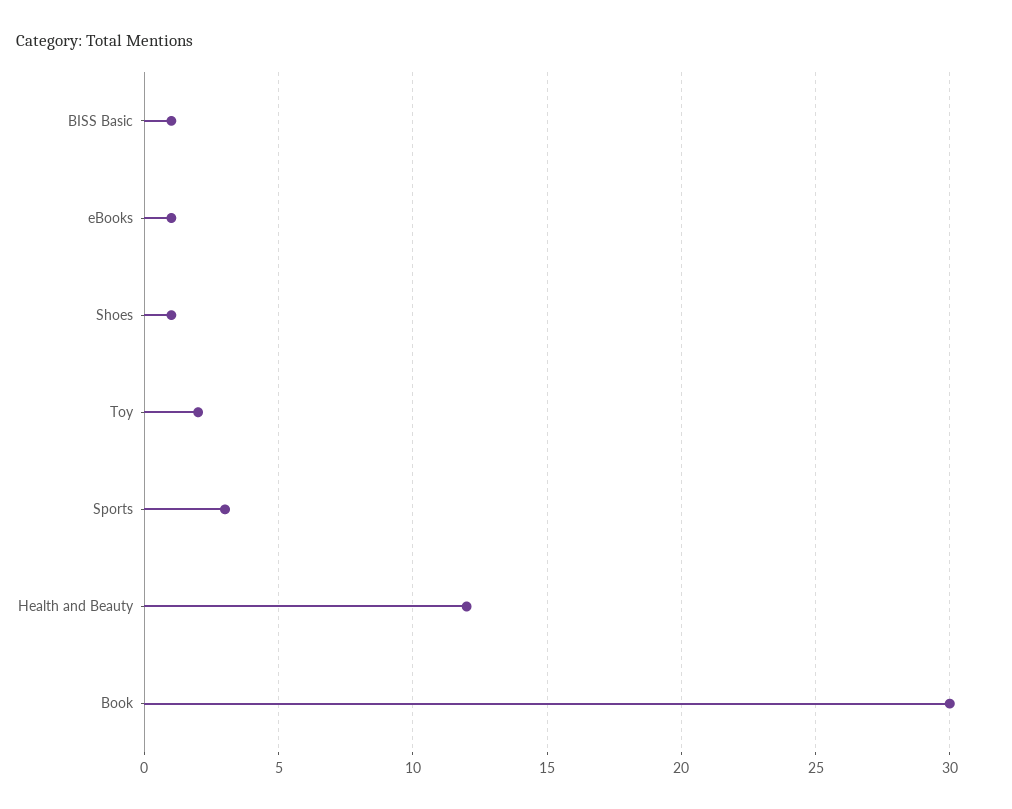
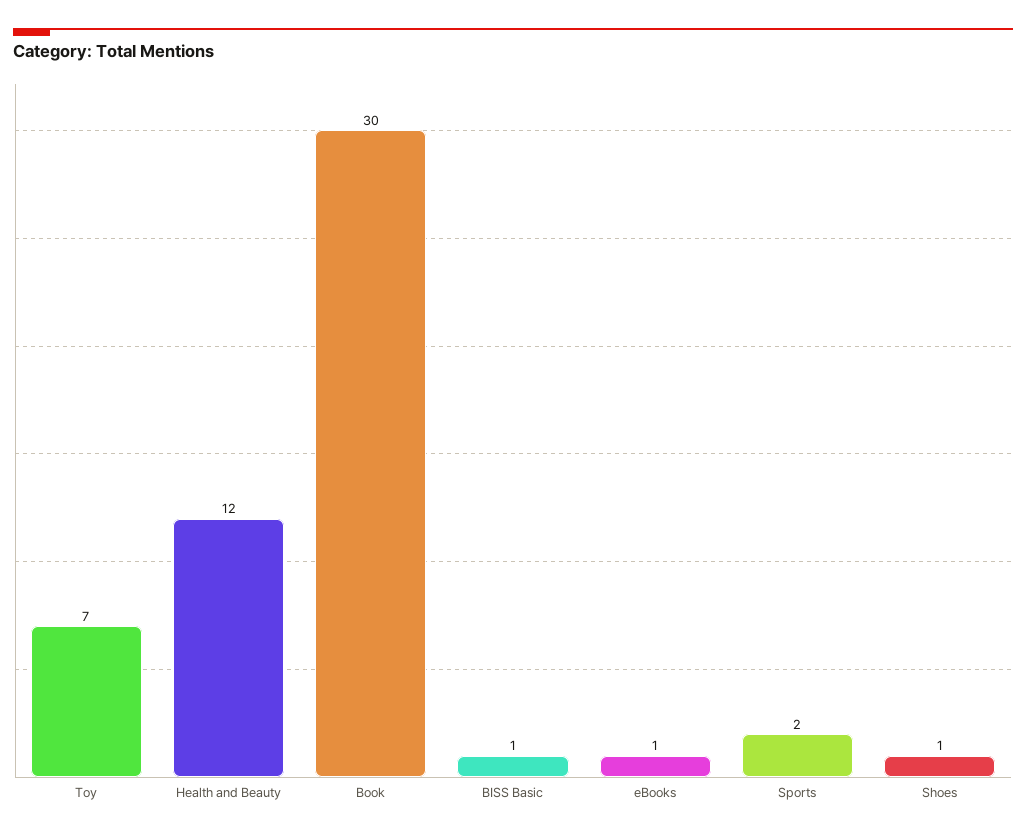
Toy: 2 -> 7
Sports: 3 -> 2

